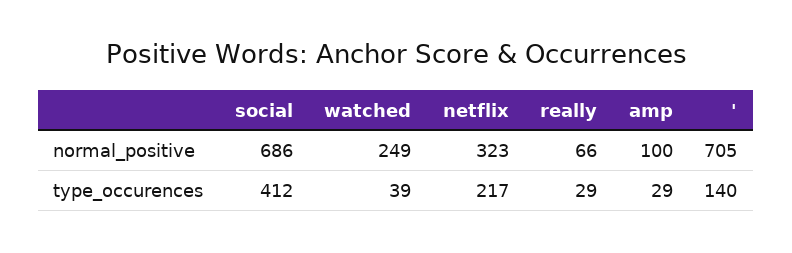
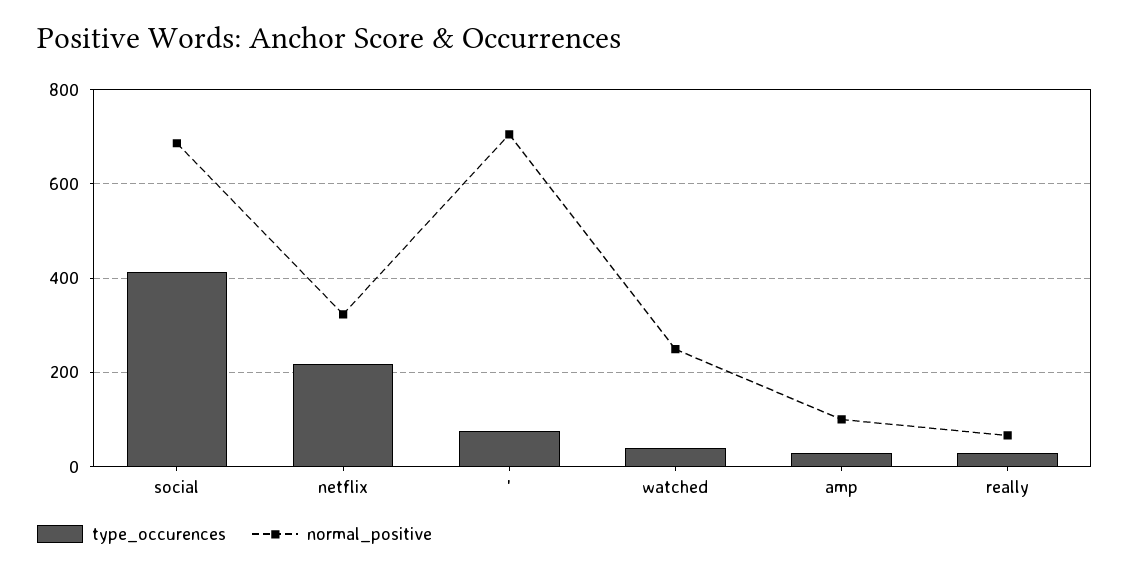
type_occurences, ': 140 -> 80

